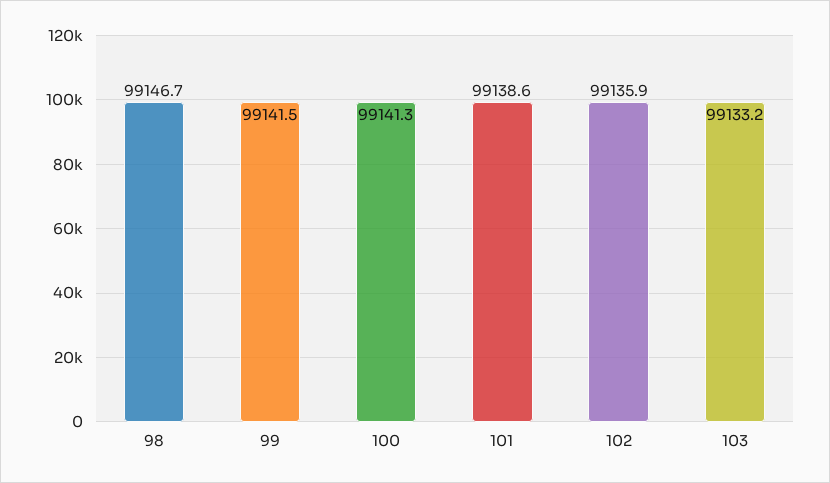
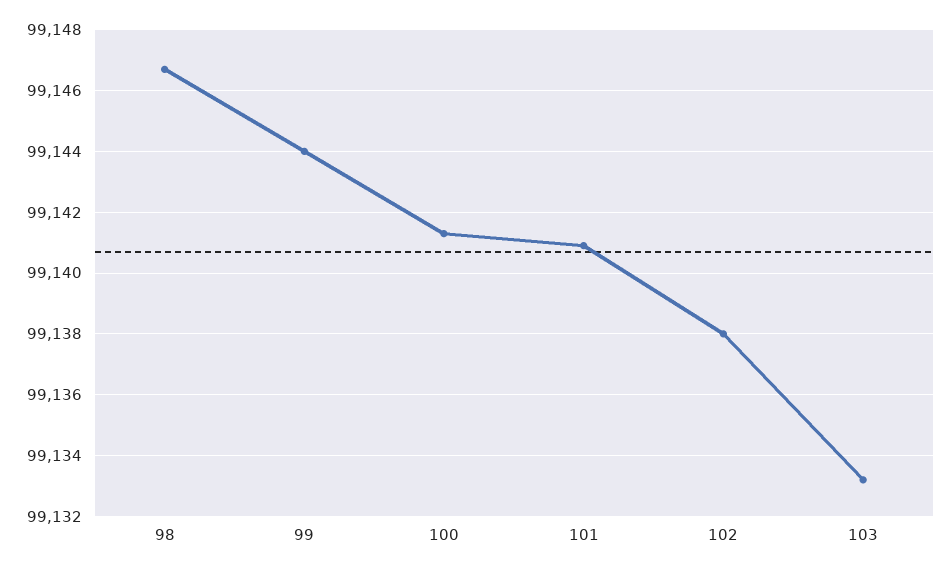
99: 99141.5 -> 99144
101: 99138.6 -> 99141
102: 99135.9 -> 99138

